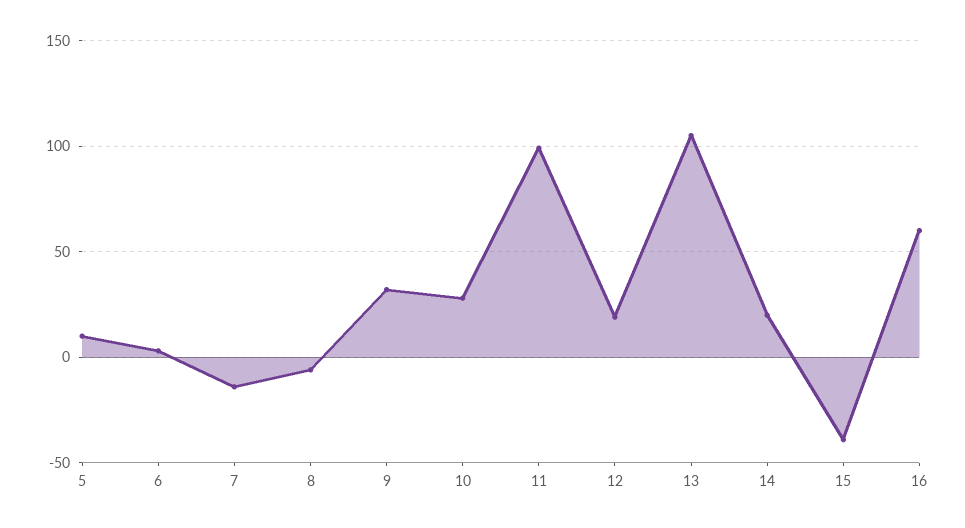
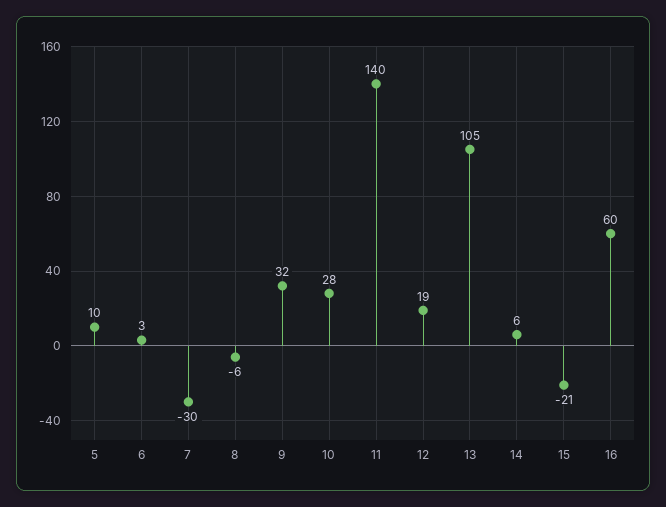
7: -15 -> -30
11: 100 -> 140
14: 20 -> 6
15: -40 -> -21

